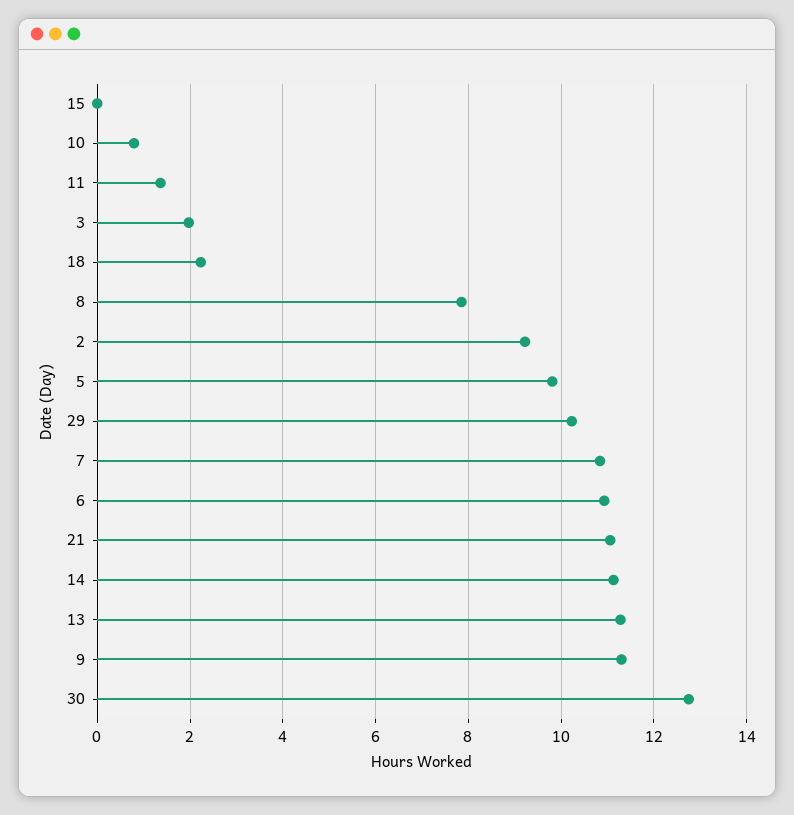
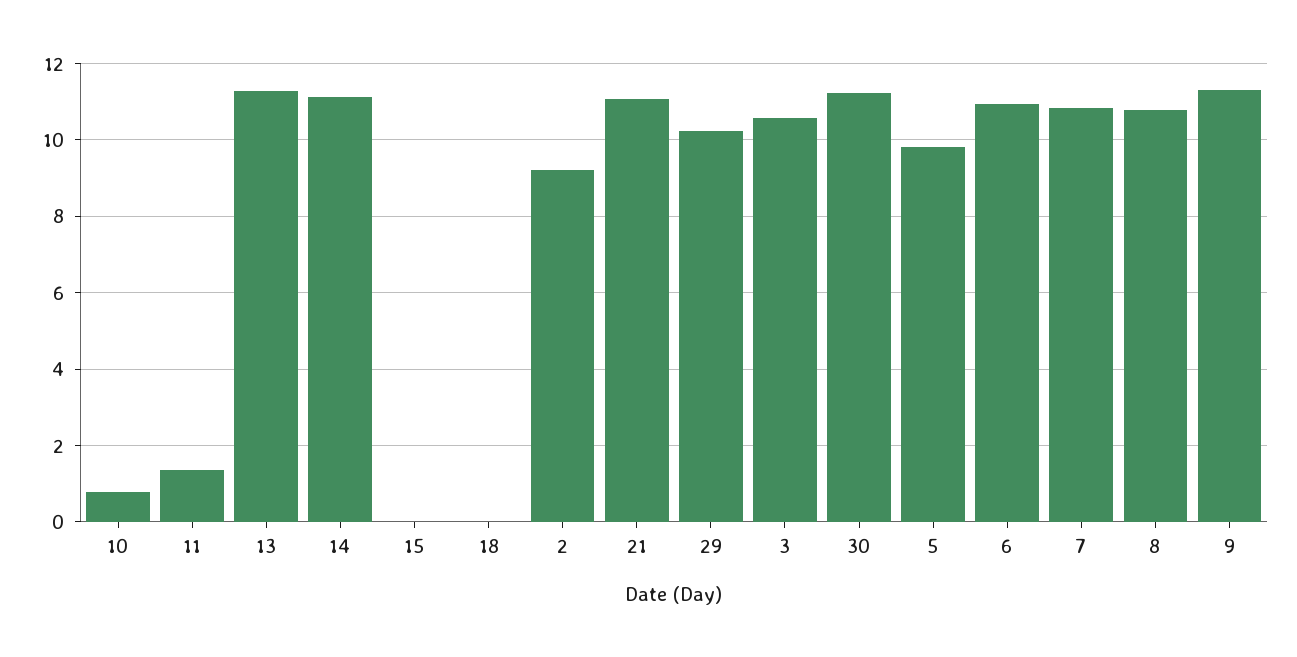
3: 2 -> 10.6
18: 2.2 -> 0
8: 7.8 -> 10.8
30: 12.8 -> 11.2

